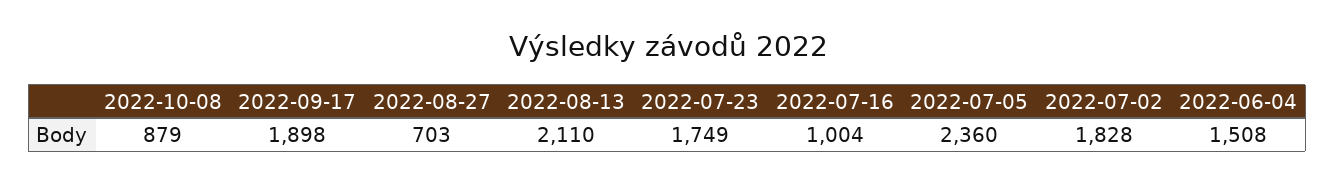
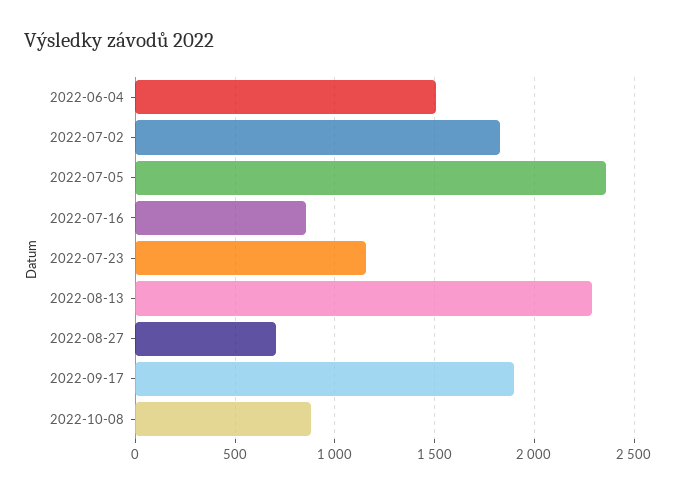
2022-08-13: 2110 -> 2300
2022-07-23: 1749 -> 1150
2022-07-16: 1004 -> 850

